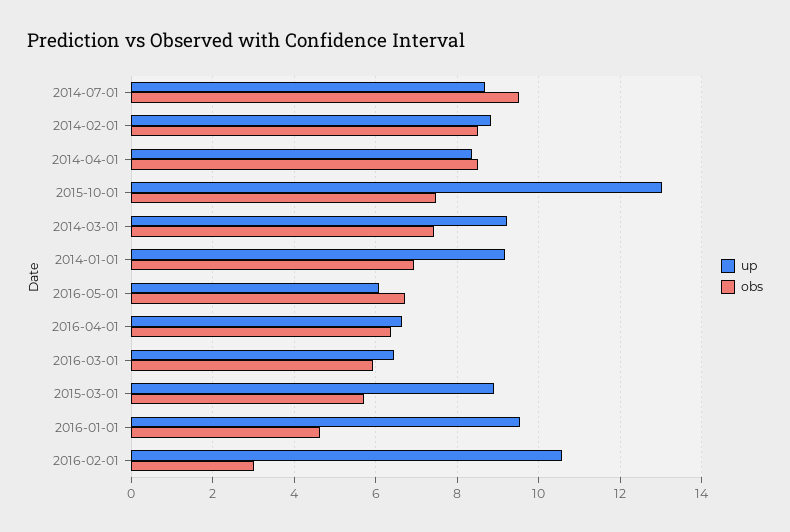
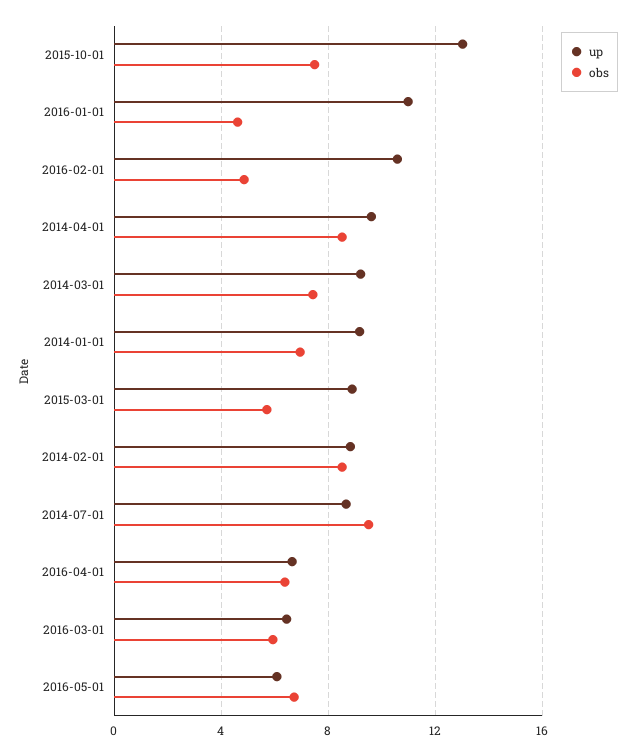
up, 2014-04-01: 8.4 -> 9.5
up, 2016-01-01: 9.6 -> 11
obs, 2016-02-01: 3 -> 5

